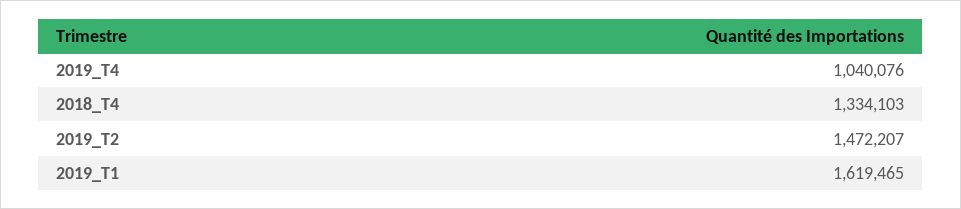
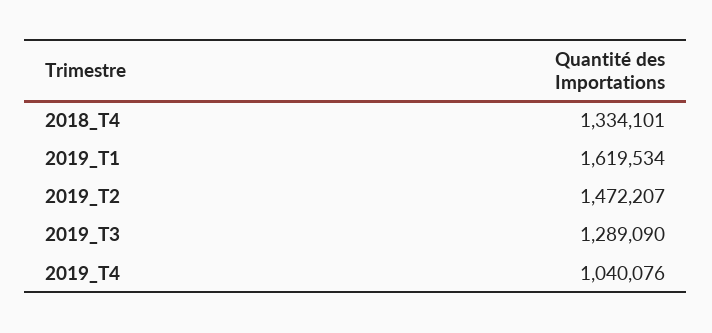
2018_T4: 1334103 -> 1334101
2019_T1: 1619465 -> 1619534
2019_T3: none -> 1289090

